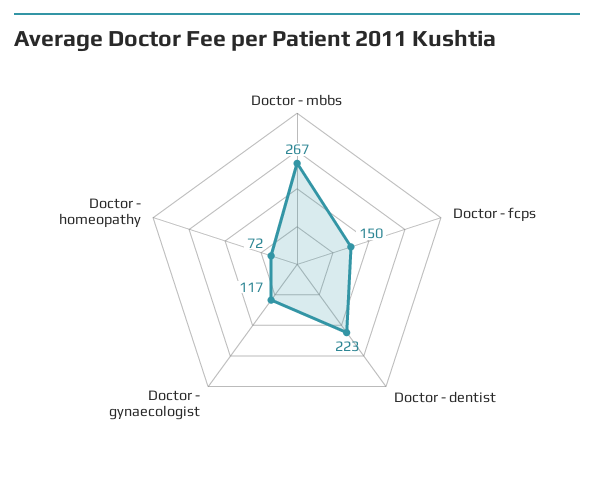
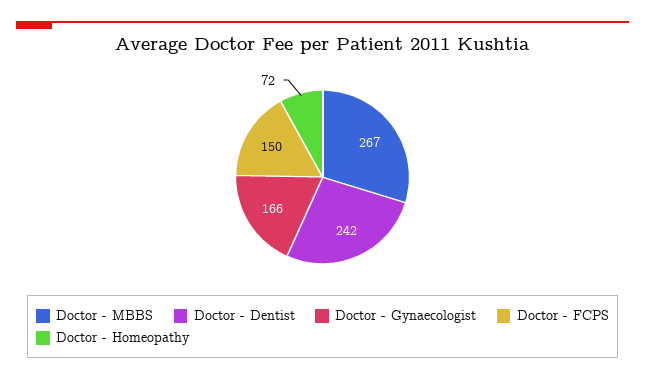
Doctor - dentist: 223 -> 242
Doctor - gynaecologist: 117 -> 166

